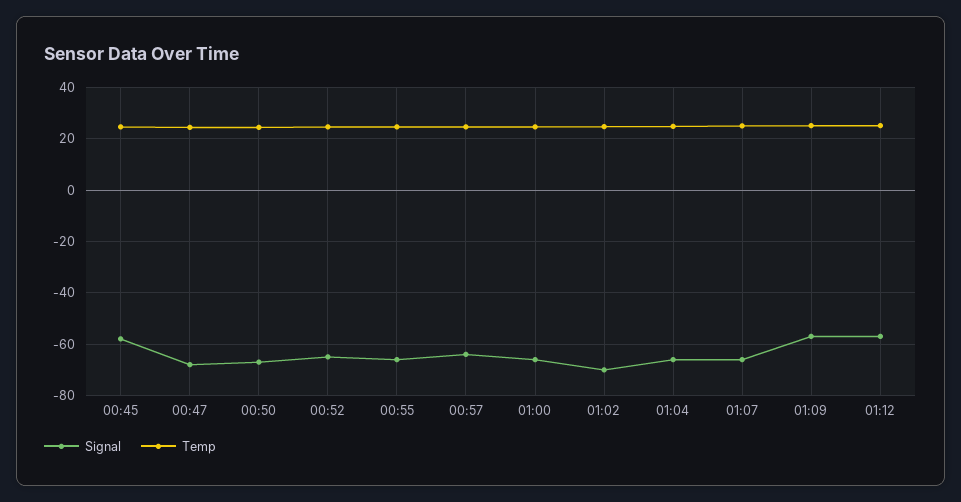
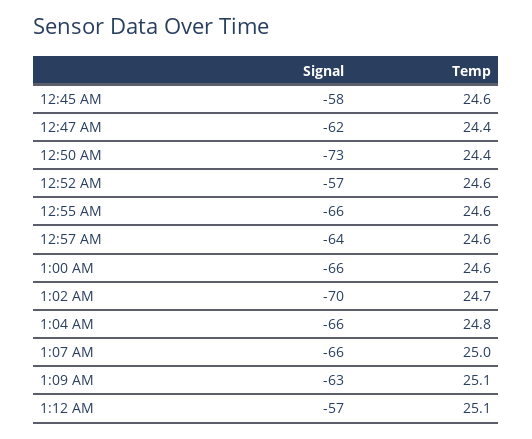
Signal, 00:47: -67.5 -> -62
Signal, 00:50: -67.5 -> -73
Signal, 00:52: -65 -> -57
Signal, 01:09: -57.5 -> -63

